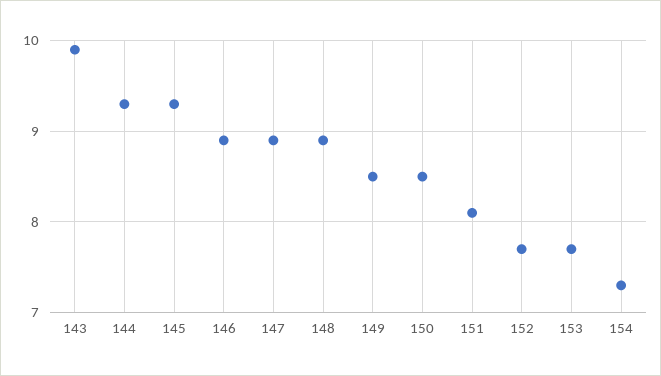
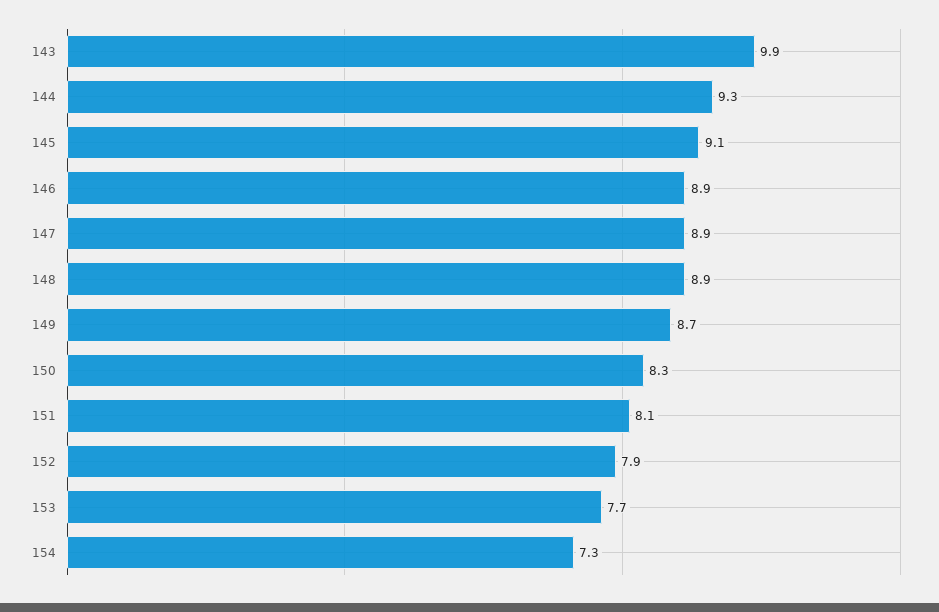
145: 9.3 -> 9.1
149: 8.5 -> 8.7
150: 8.5 -> 8.3
152: 7.7 -> 7.9

